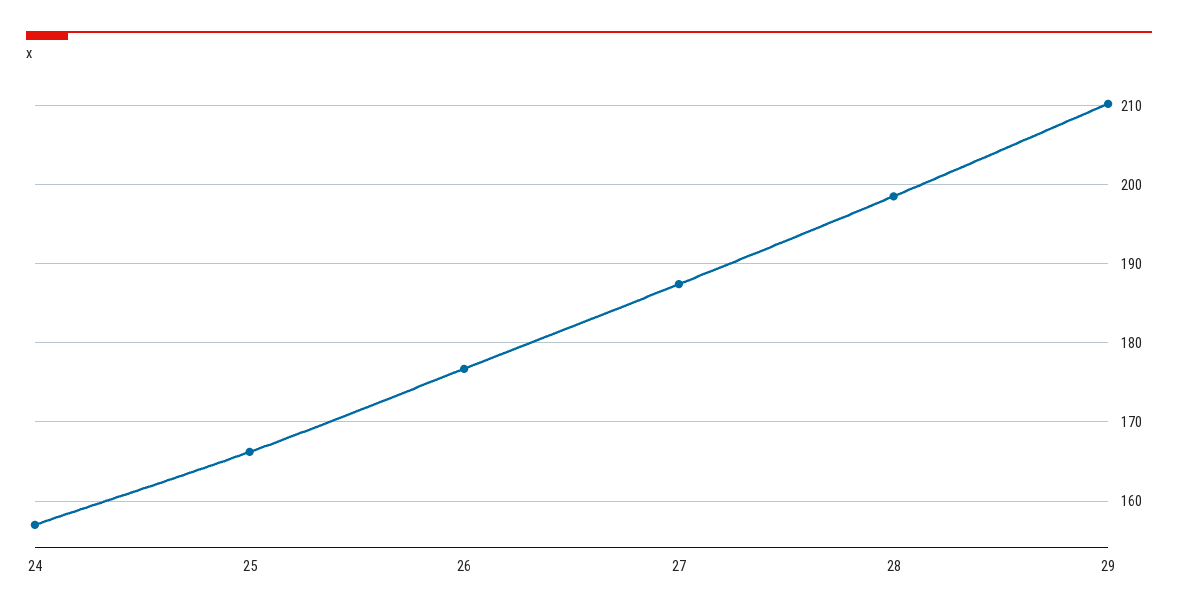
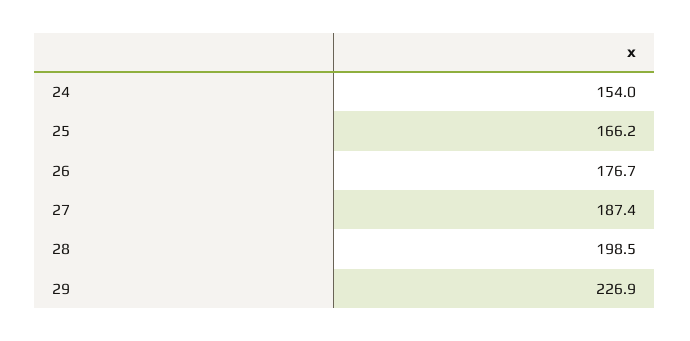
24: 157 -> 154
29: 210 -> 226.9

